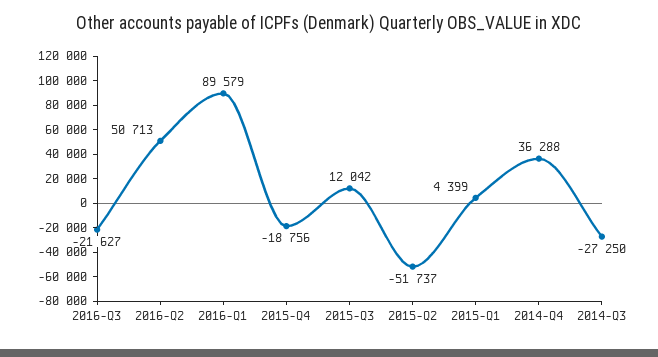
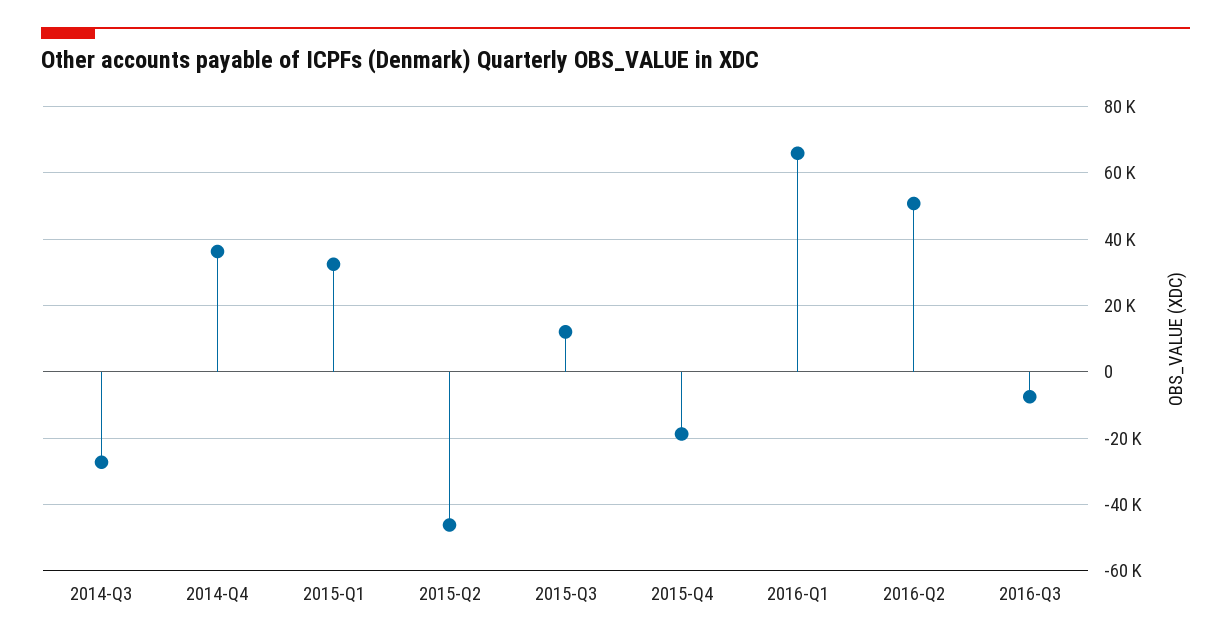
2016-Q3: -21627 -> -8000
2016-Q1: 89579 -> 66000
2015-Q2: -51737 -> -46000
2015-Q1: 4399 -> 32000

